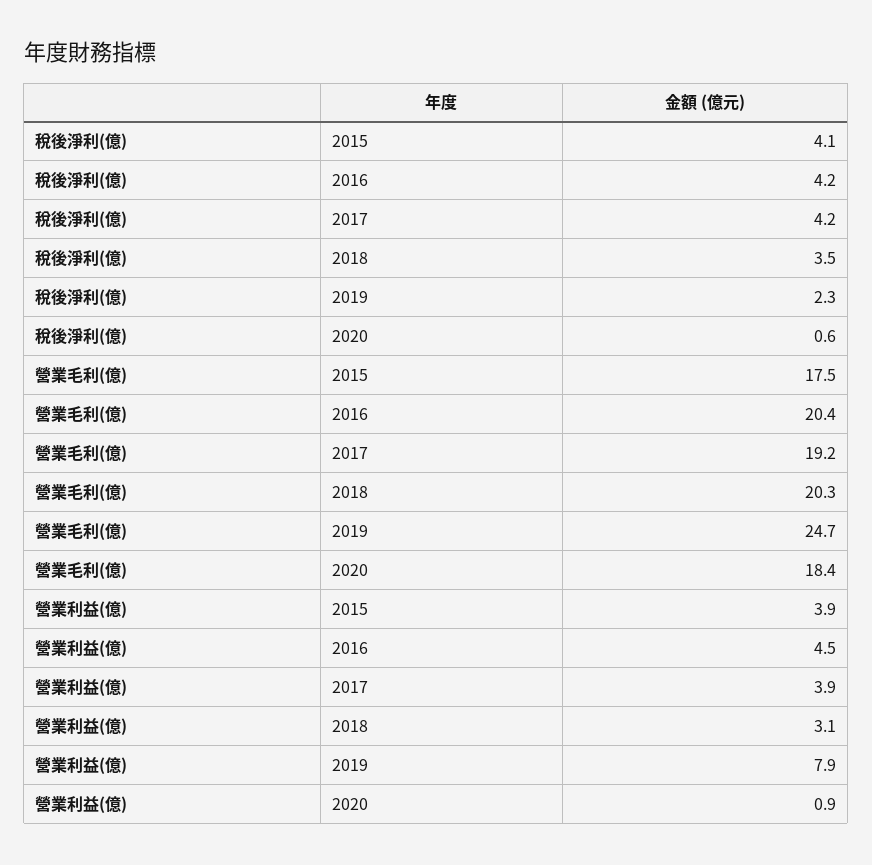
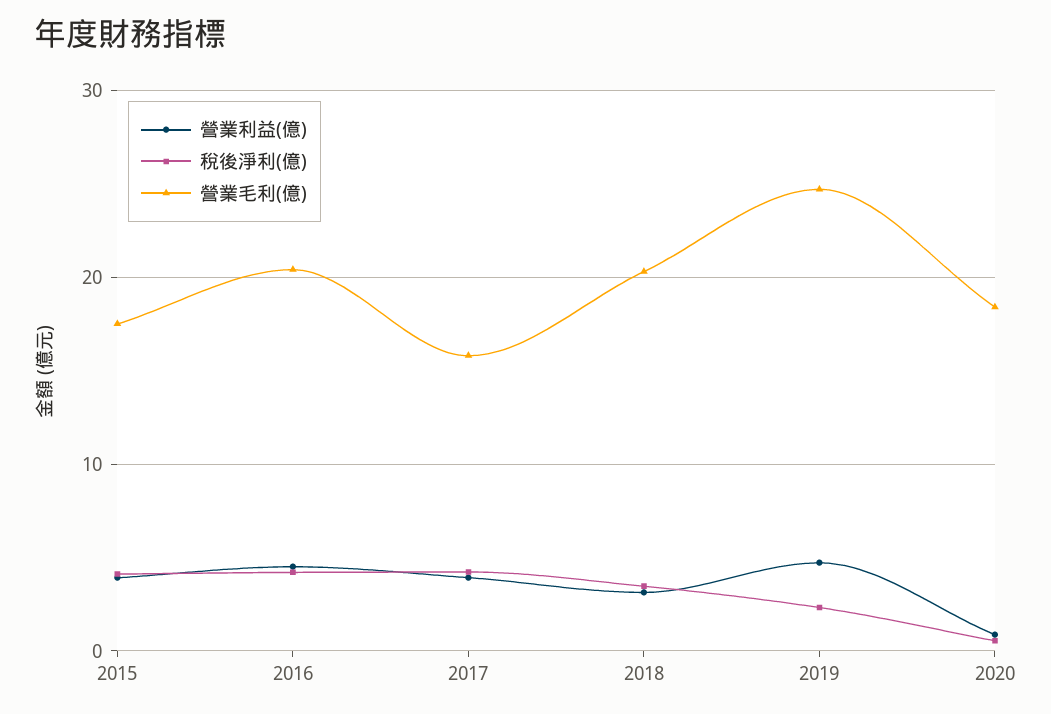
營業毛利(億), 2017: 19.2 -> 16
營業利益(億), 2019: 7.9 -> 5

